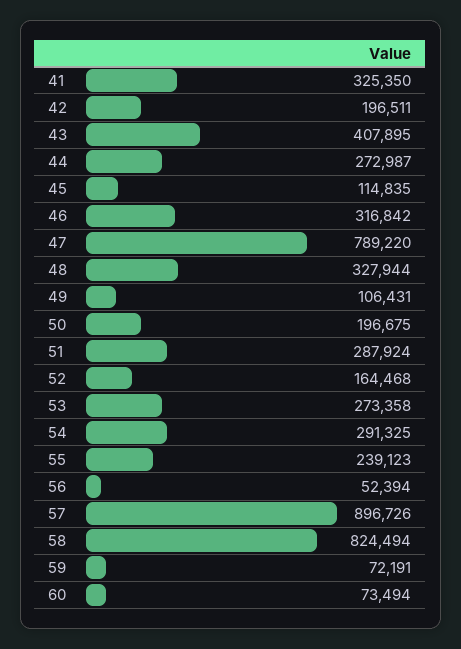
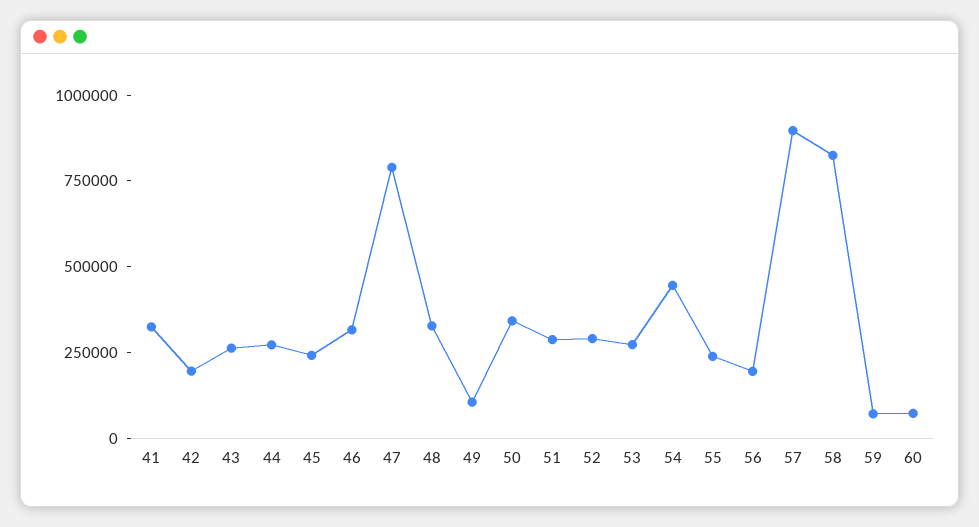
43: 407895 -> 250000
45: 114835 -> 250000
50: 196675 -> 350000
52: 164468 -> 300000
54: 291325 -> 450000
56: 52394 -> 200000

